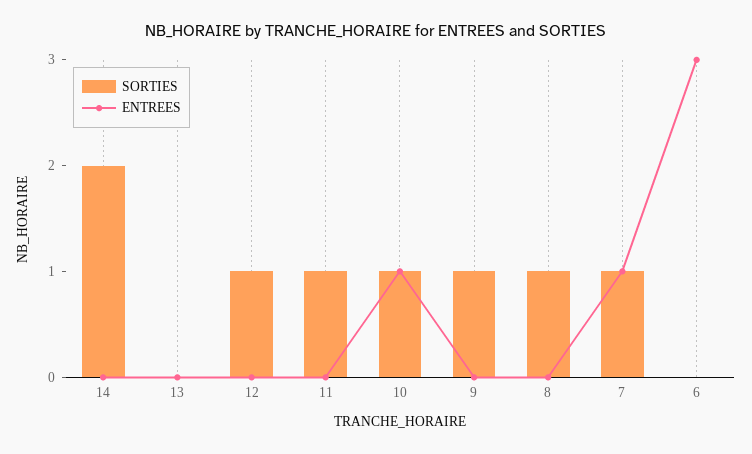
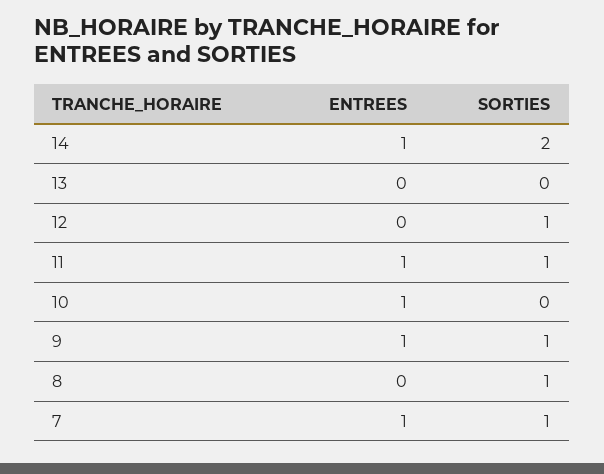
ENTREES, 14: 0 -> 1
ENTREES, 11: 0 -> 1
SORTIES, 10: 1 -> 0
ENTREES, 9: 0 -> 1
SORTIES, 6: 0 -> none
ENTREES, 6: 3 -> none

